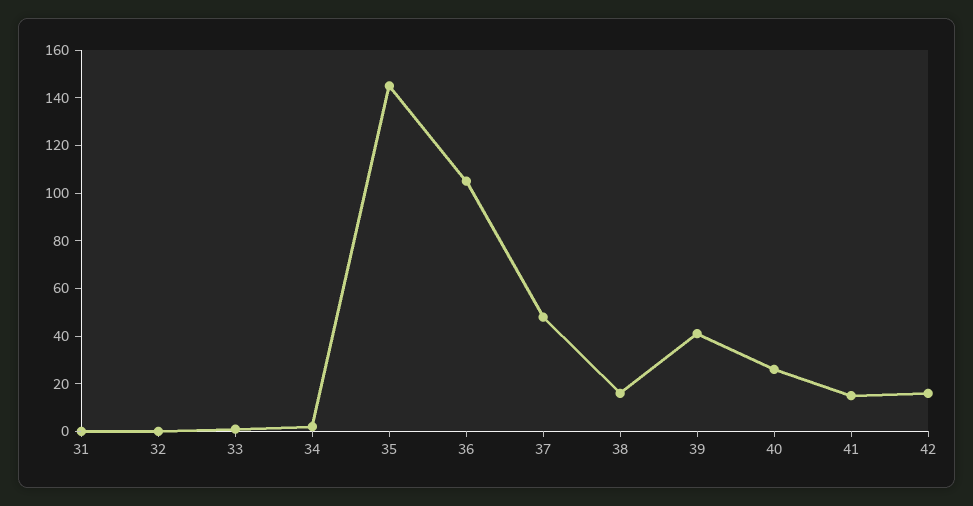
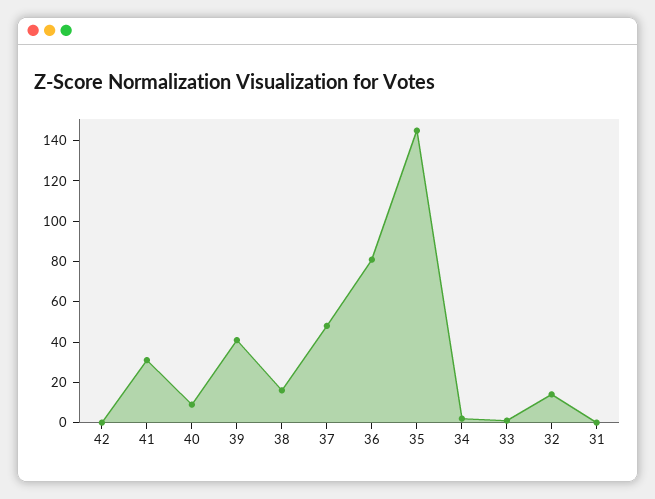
32: 0 -> 15
36: 105 -> 80
40: 25 -> 10
41: 15 -> 30
42: 15 -> 0

